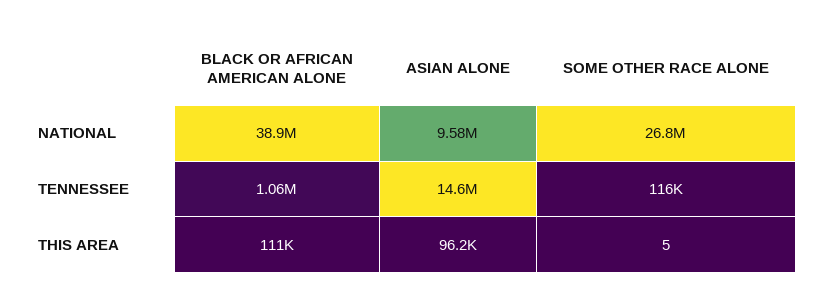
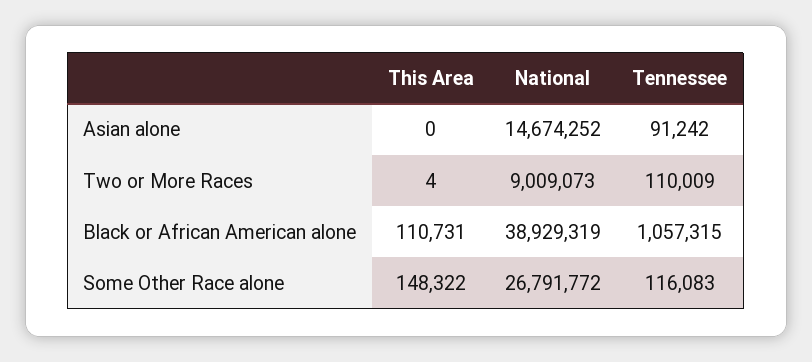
ASIAN ALONE, NATIONAL: 9580000 -> 14674252
ASIAN ALONE, TENNESSEE: 14600000 -> 91242
ASIAN ALONE, THIS AREA: 96200 -> 0
SOME OTHER RACE ALONE, THIS AREA: 5 -> 148322
Two or More Races, THIS AREA: none -> 4
Two or More Races, NATIONAL: none -> 9009073
Two or More Races, TENNESSEE: none -> 110009

